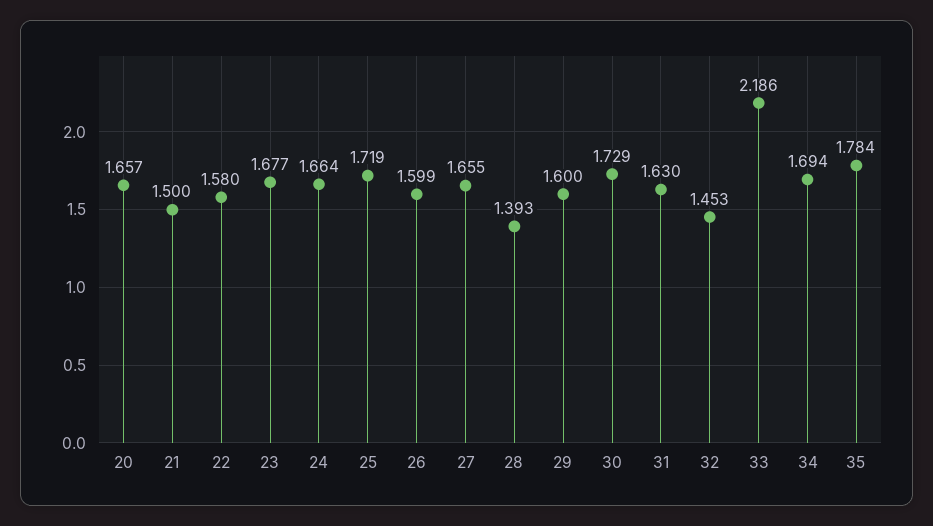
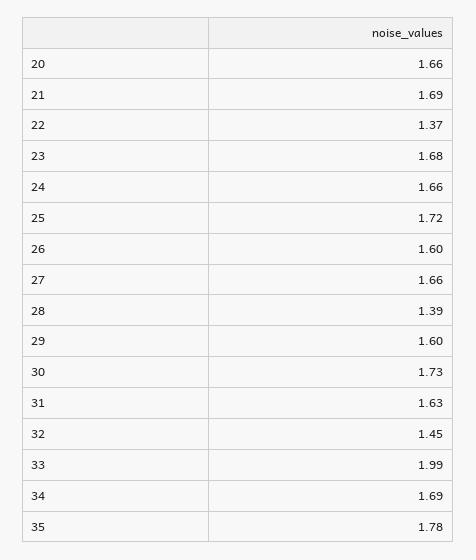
21: 1.5 -> 1.69
22: 1.58 -> 1.37
33: 2.186 -> 1.99

